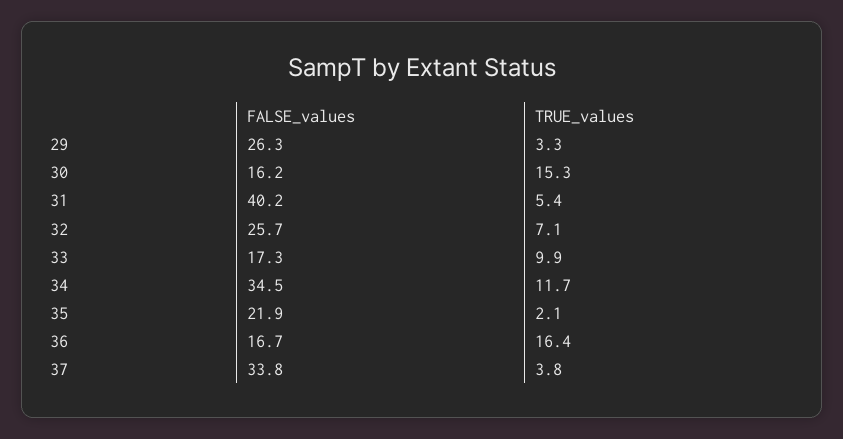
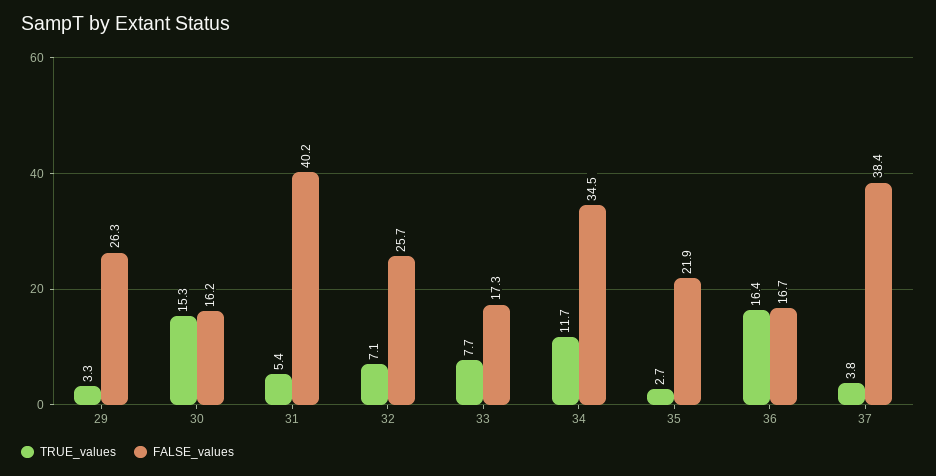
TRUE_values, 33: 9.9 -> 7.7
TRUE_values, 35: 2.1 -> 2.7
FALSE_values, 37: 33.8 -> 38.4

